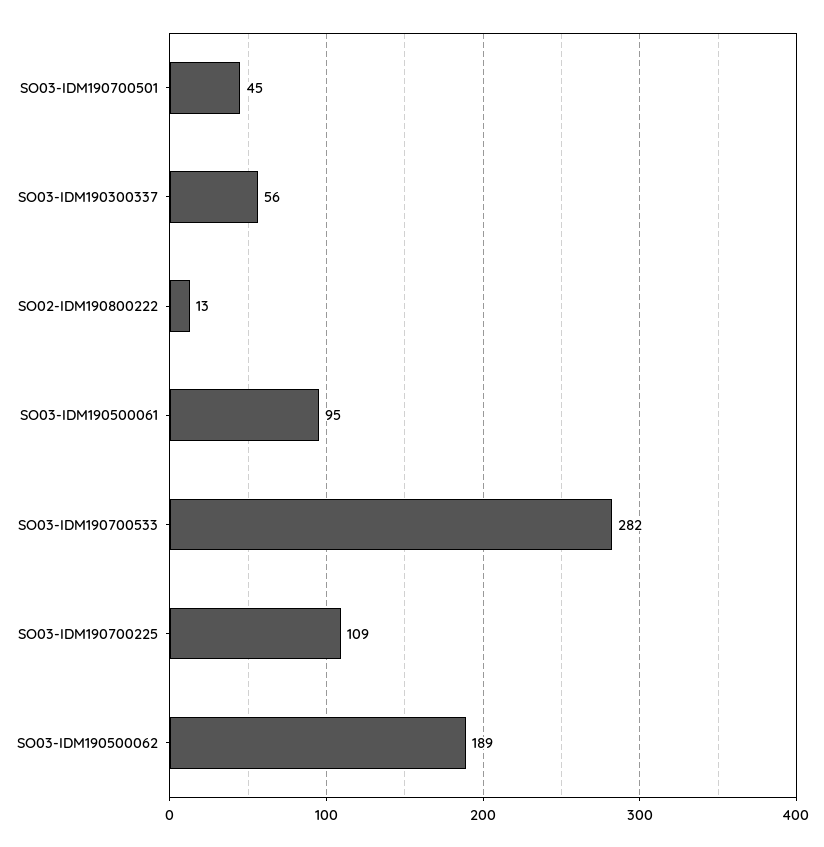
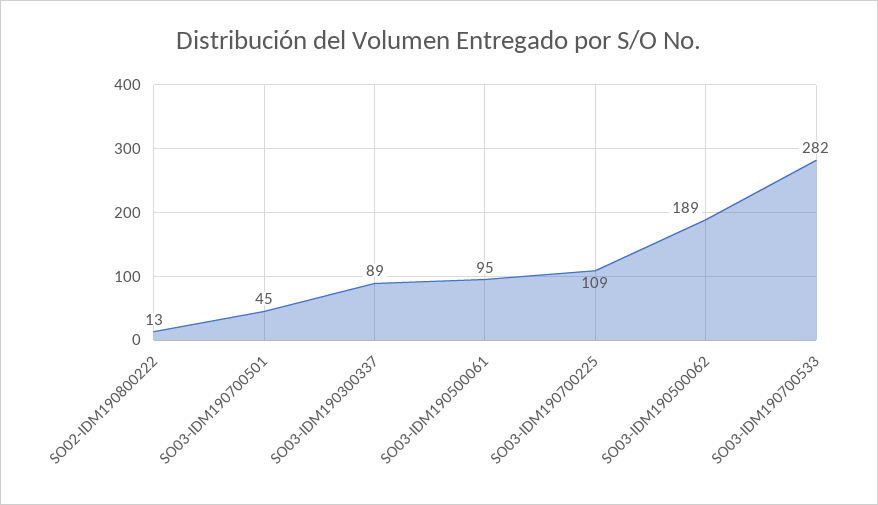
SO03-IDM190300337: 56 -> 89

